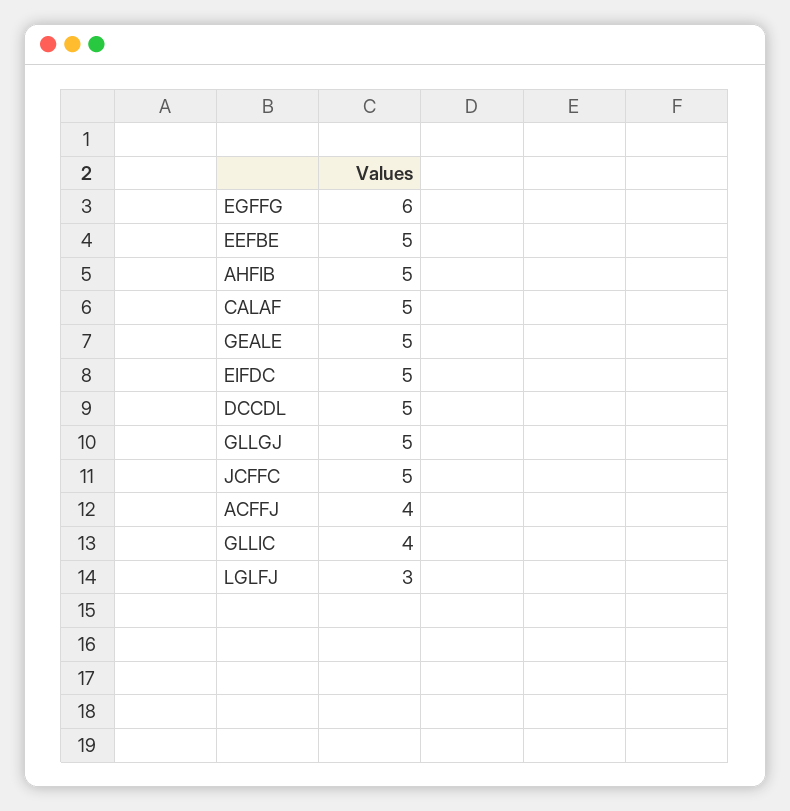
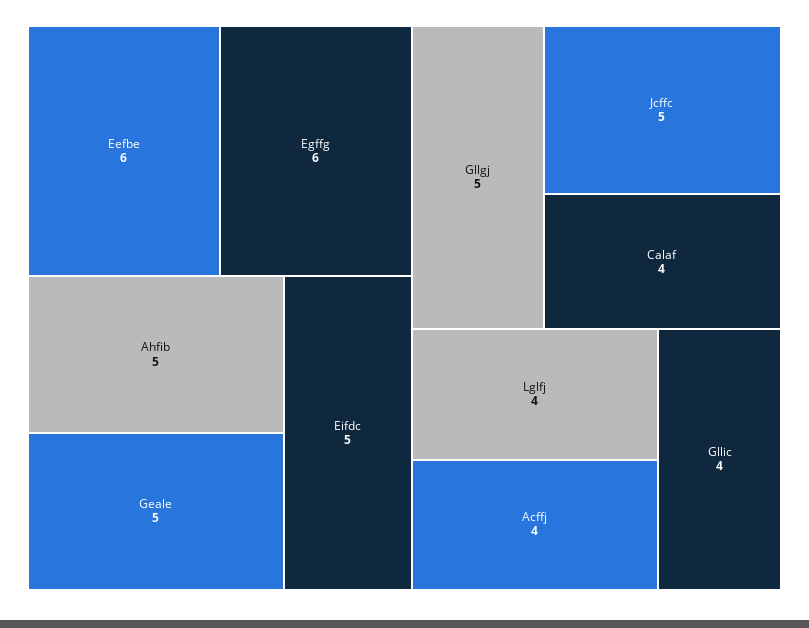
EEFBE: 5 -> 6
CALAF: 5 -> 4
DCCDL: 5 -> none
LGLFJ: 3 -> 4

